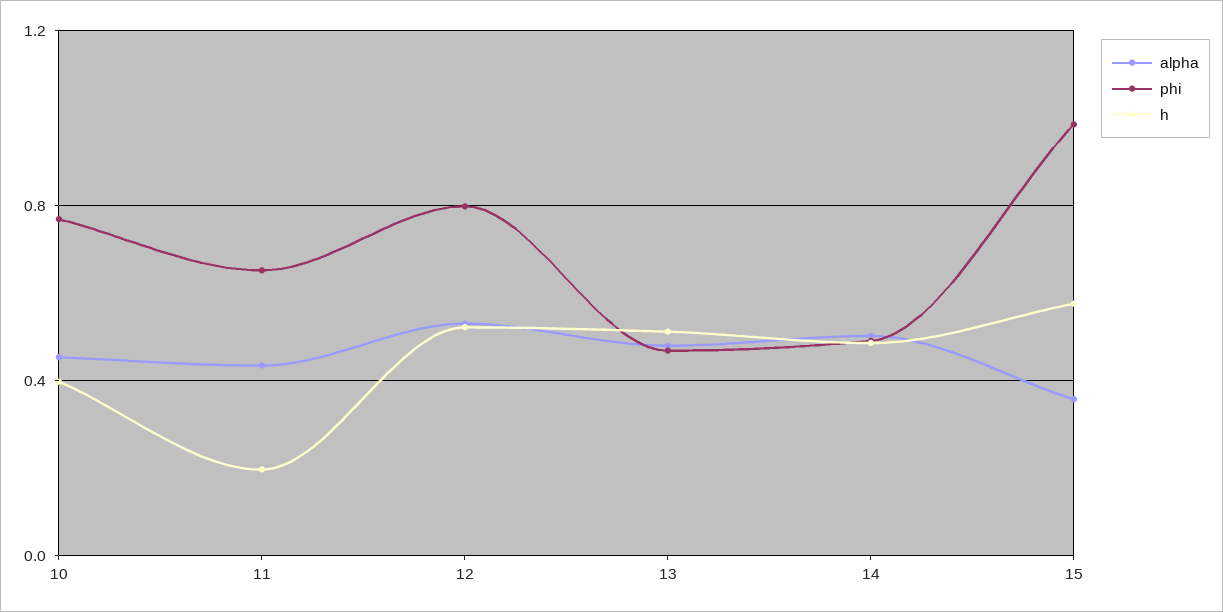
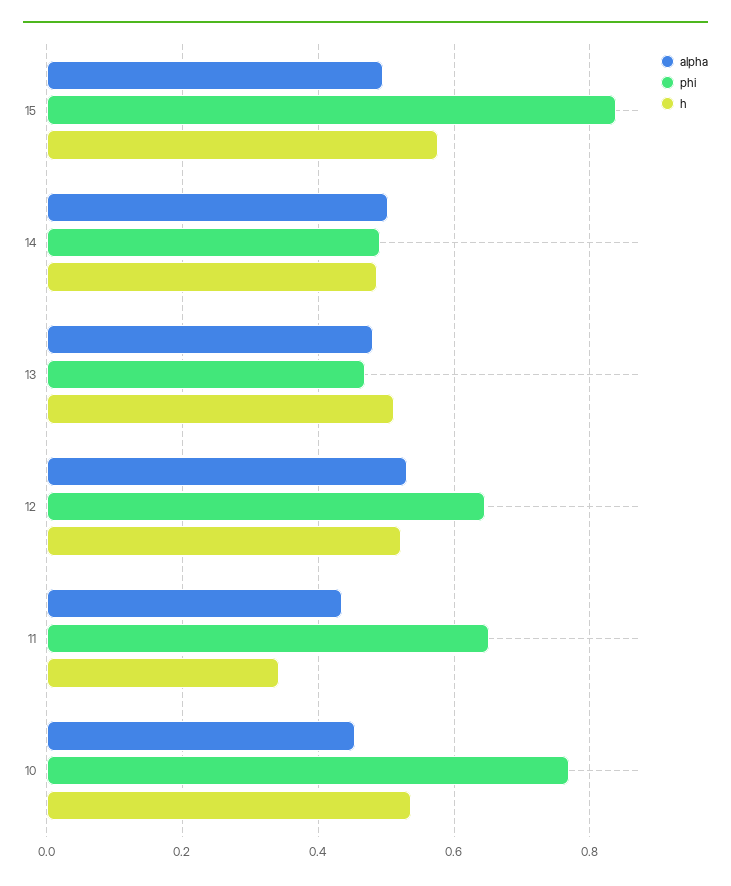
h, 10: 0.4 -> 0.54
h, 11: 0.2 -> 0.34
phi, 12: 0.8 -> 0.64
alpha, 15: 0.35 -> 0.5
phi, 15: 1 -> 0.84

